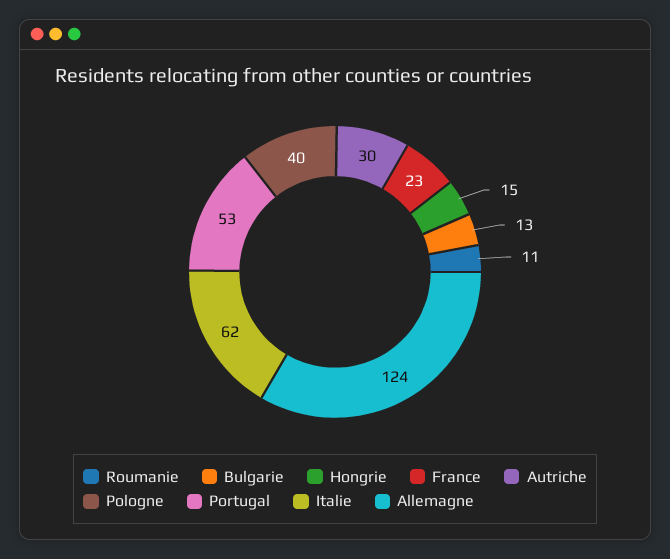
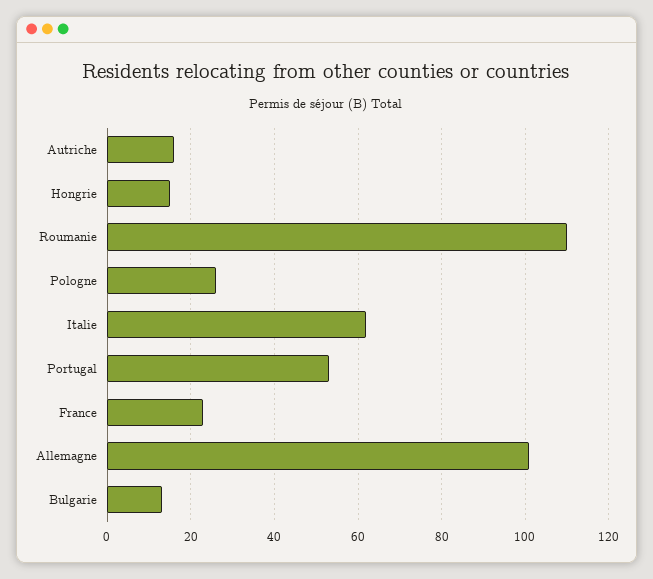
Roumanie: 11 -> 110
Autriche: 30 -> 15
Pologne: 40 -> 25
Allemagne: 124 -> 100

